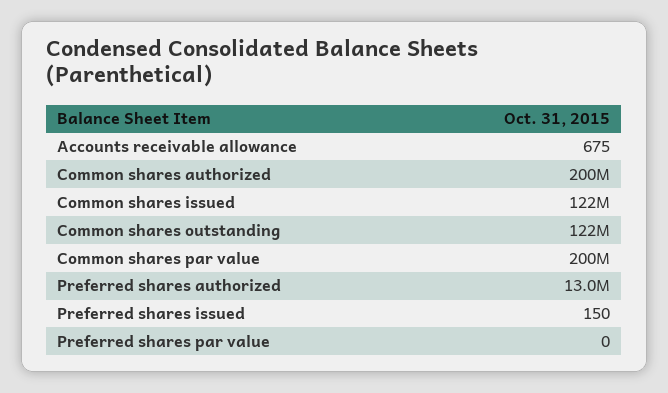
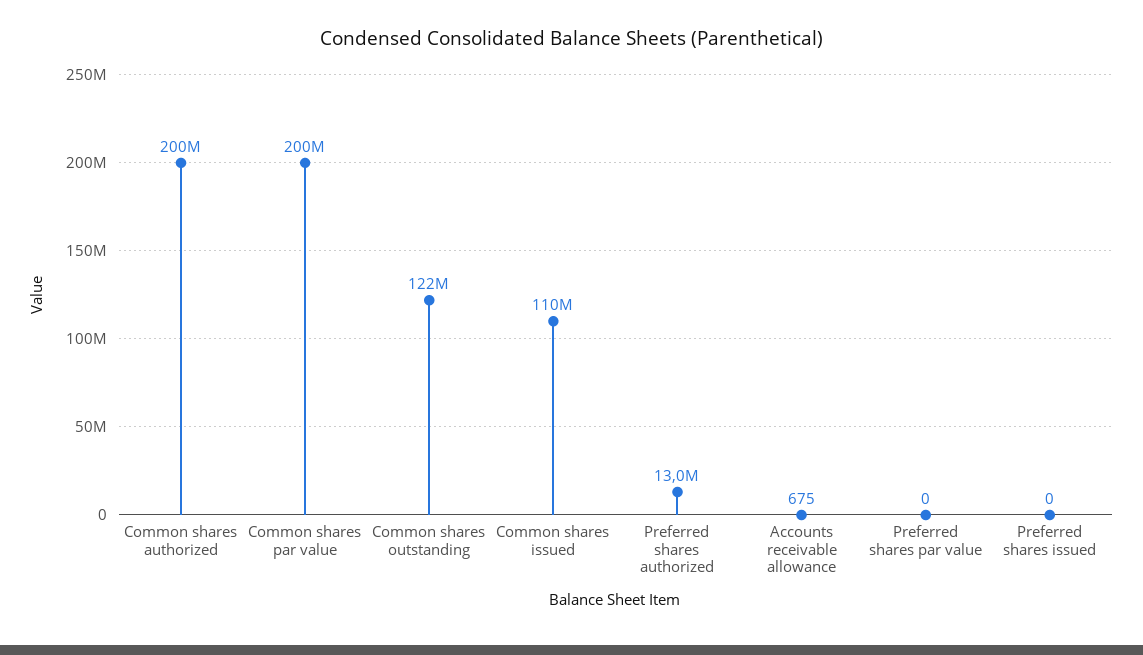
Common shares issued: 122000000 -> 110000000
Preferred shares issued: 150 -> 0

